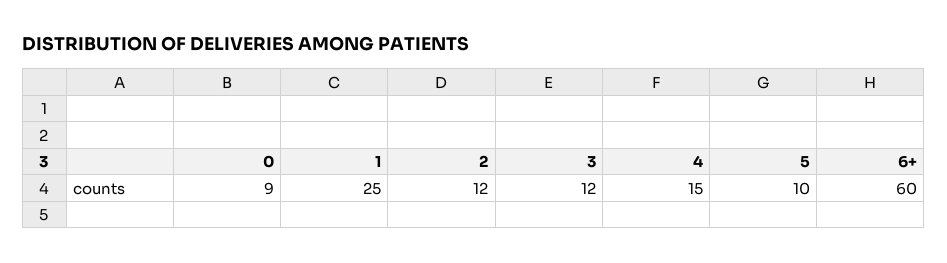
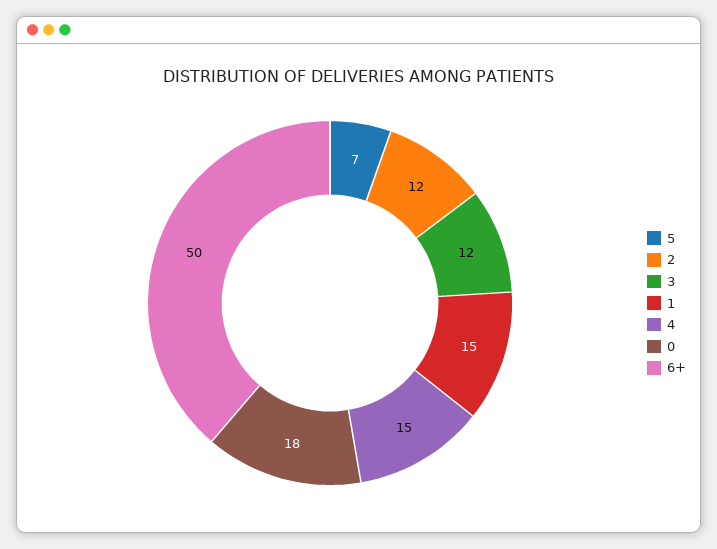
0: 9 -> 18
1: 25 -> 15
5: 10 -> 7
6+: 60 -> 50

